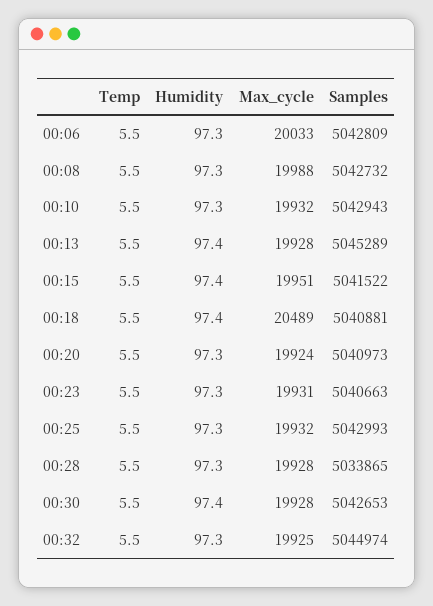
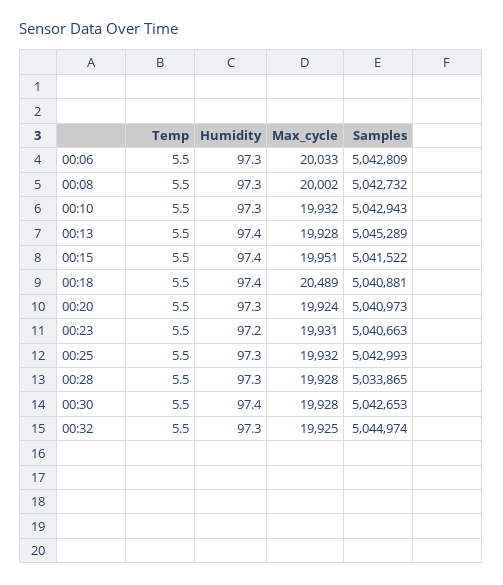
Max_cycle, 00:08: 19988 -> 20002
Humidity, 00:23: 97.3 -> 97.2

